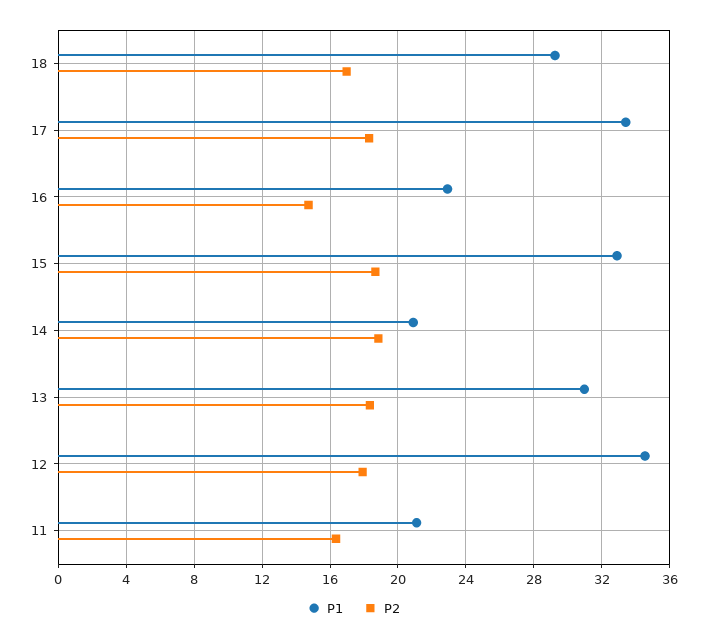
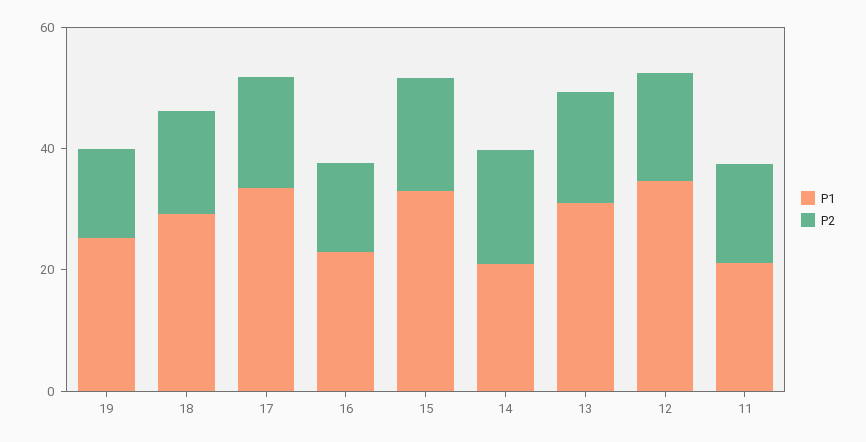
P1, 19: none -> 25
P2, 19: none -> 15

